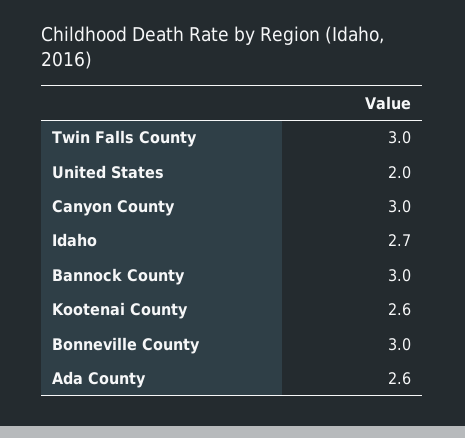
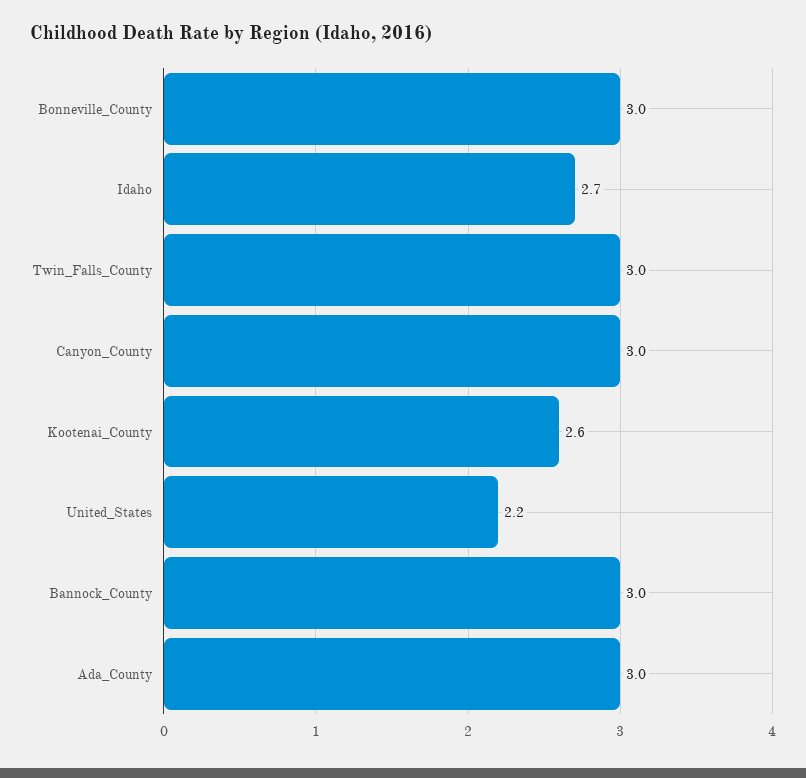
United States: 2 -> 2.2
Ada County: 2.6 -> 3

